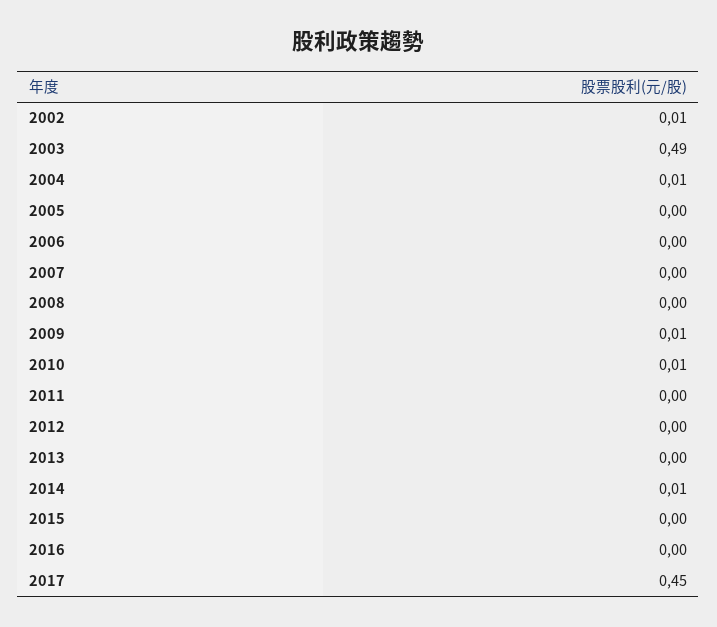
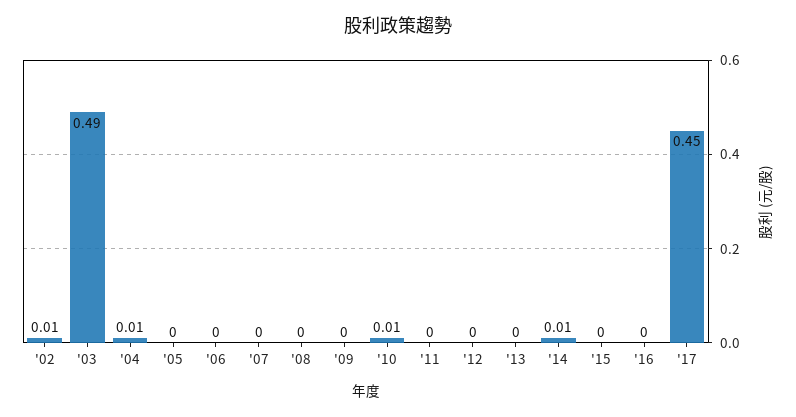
2009: 0.01 -> 0

